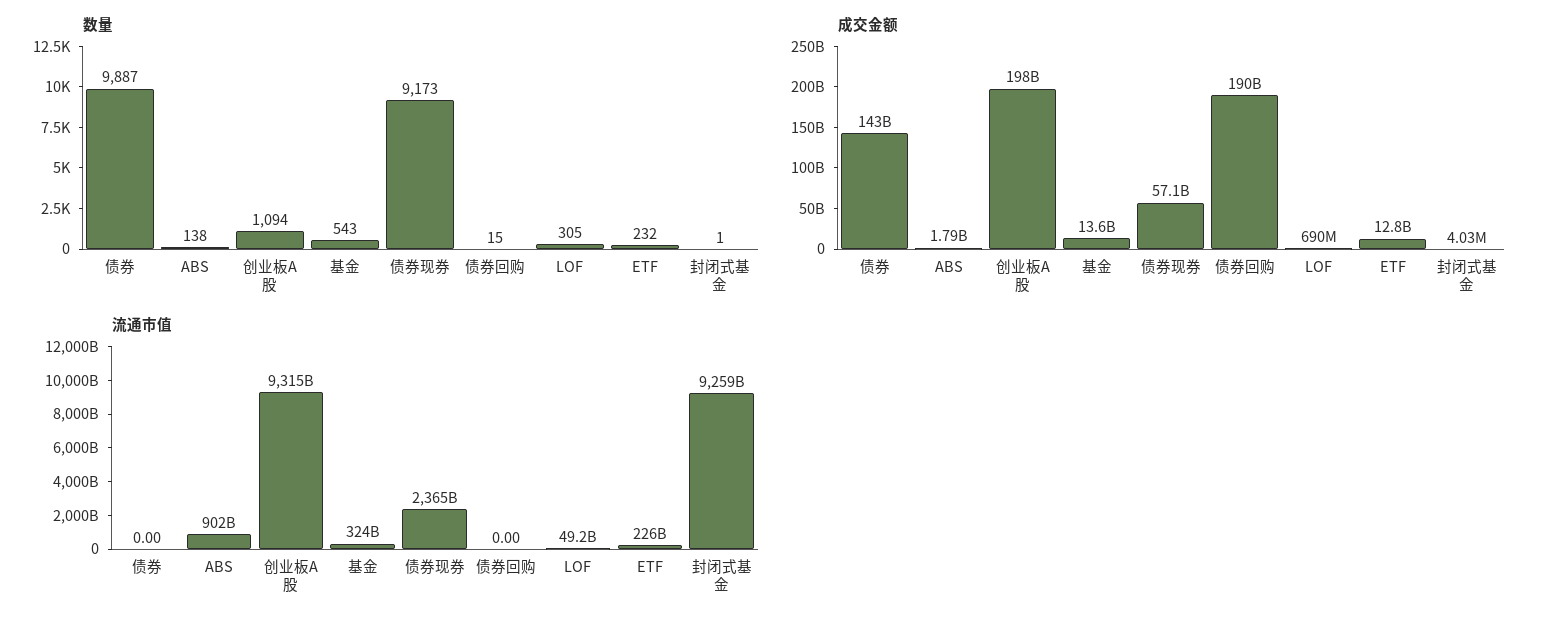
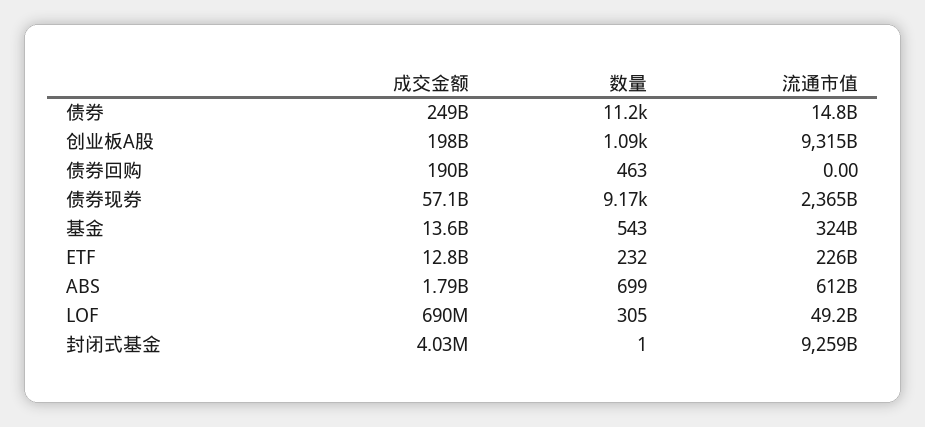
数量, 债券: 9887 -> 11200
数量, ABS: 138 -> 699
数量, 债券回购: 15 -> 463
成交金额, 债券: 143000000000 -> 249000000000
流通市值, 债券: 0 -> 14800000000
流通市值, ABS: 902000000000 -> 612000000000

